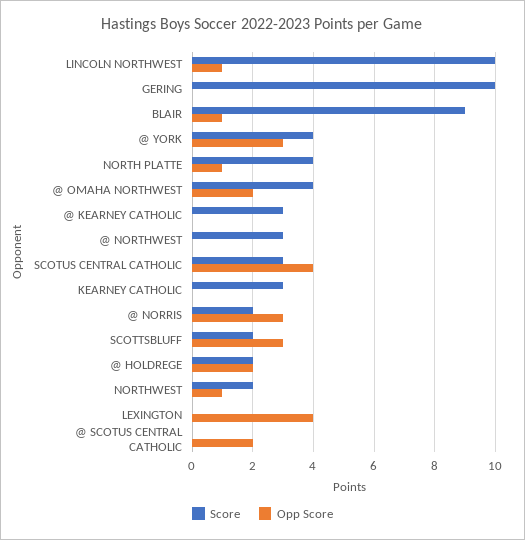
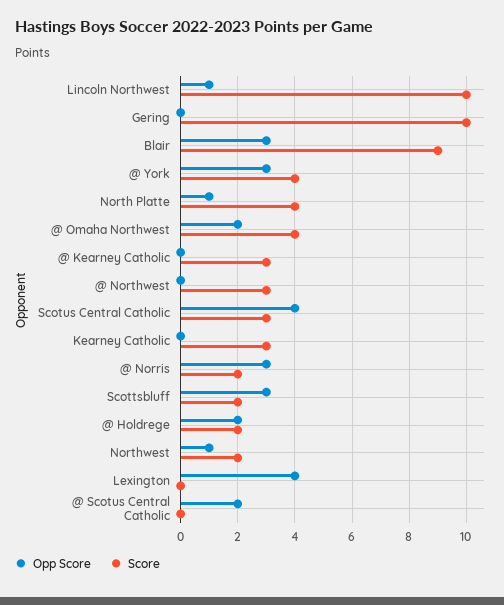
Opp Score, BLAIR: 1 -> 3

